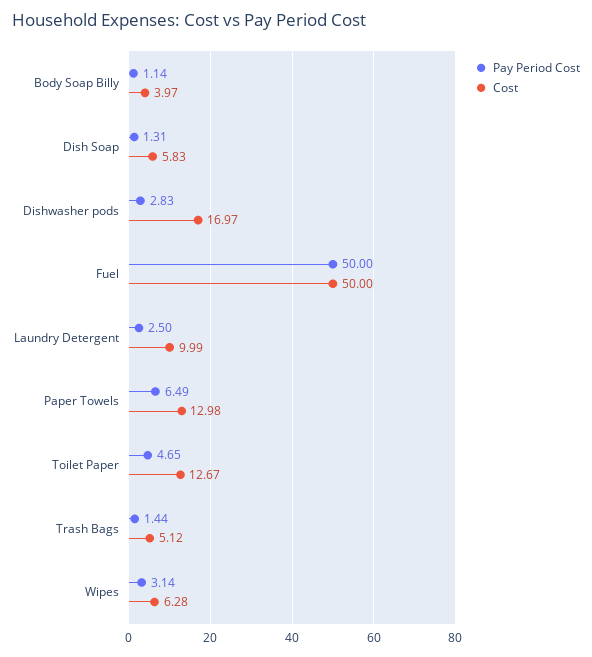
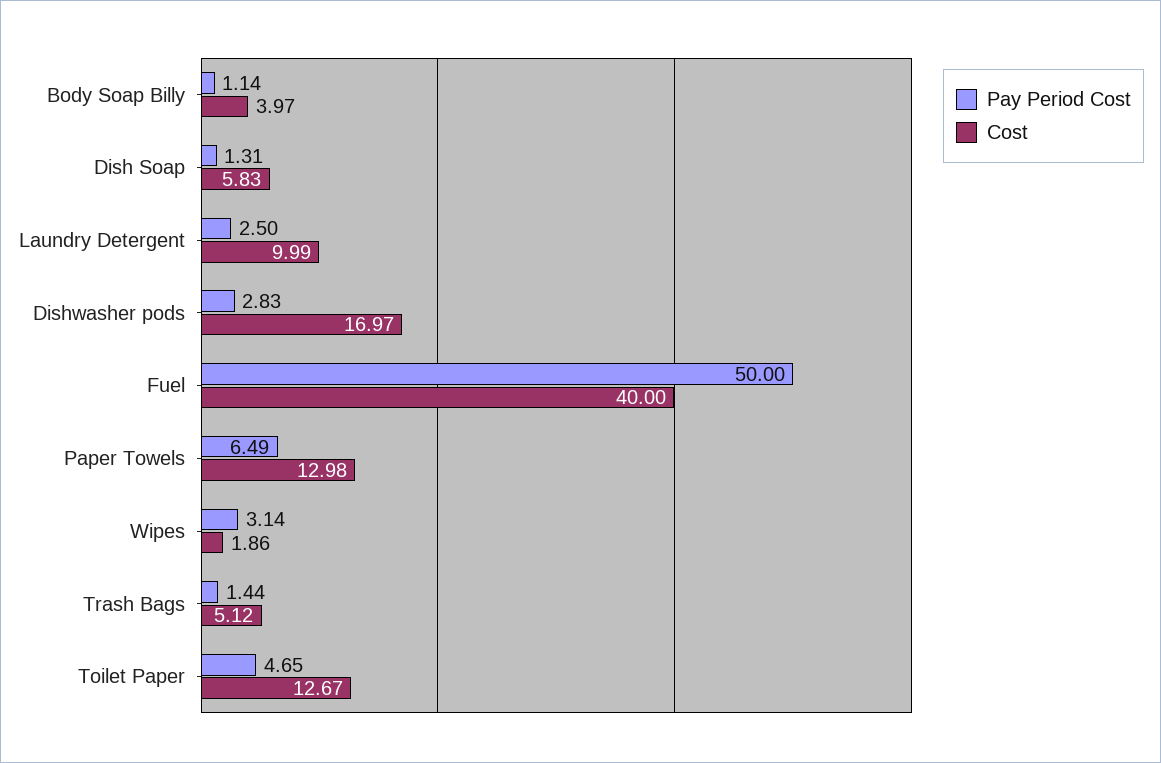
Cost, Fuel: 50 -> 40
Cost, Wipes: 6.28 -> 1.86

